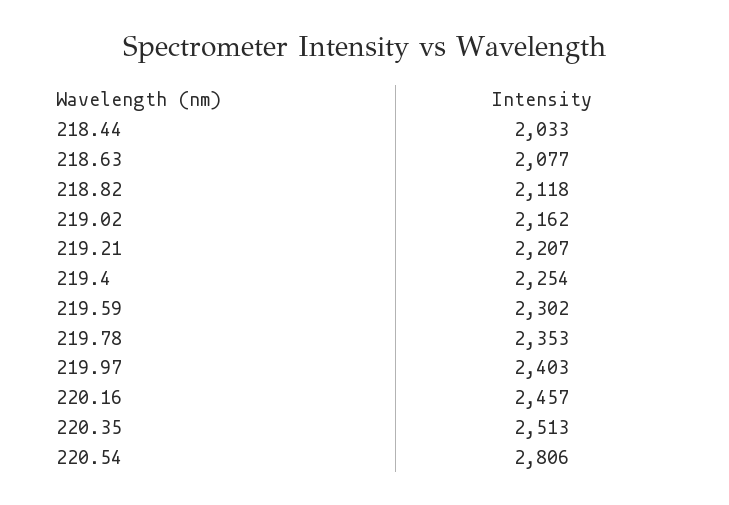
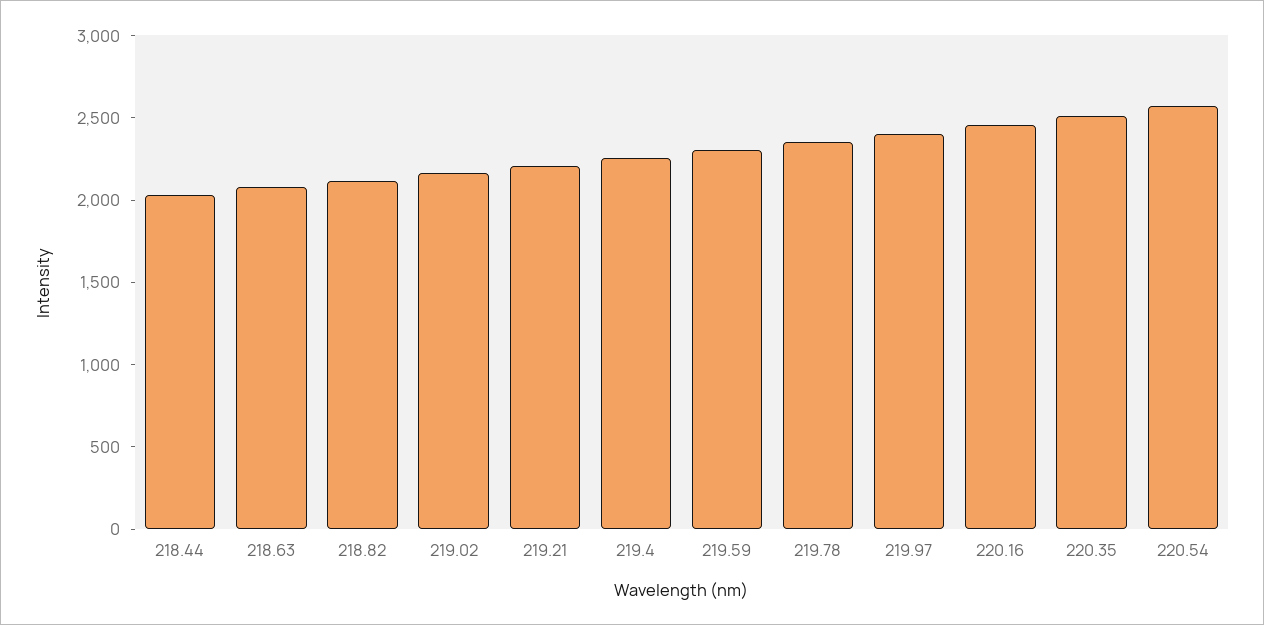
220.54: 2806 -> 2600

